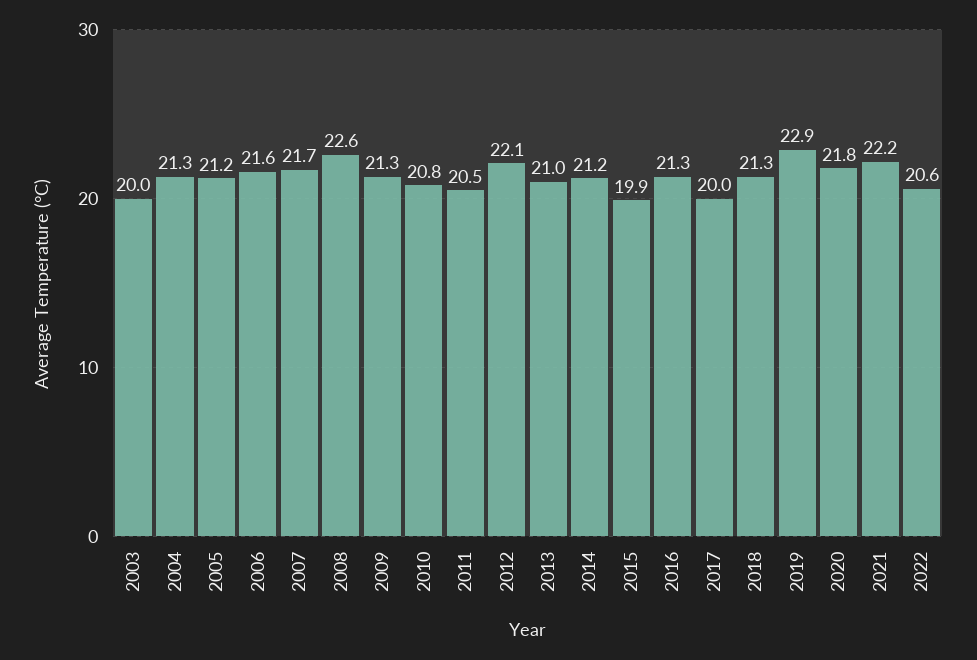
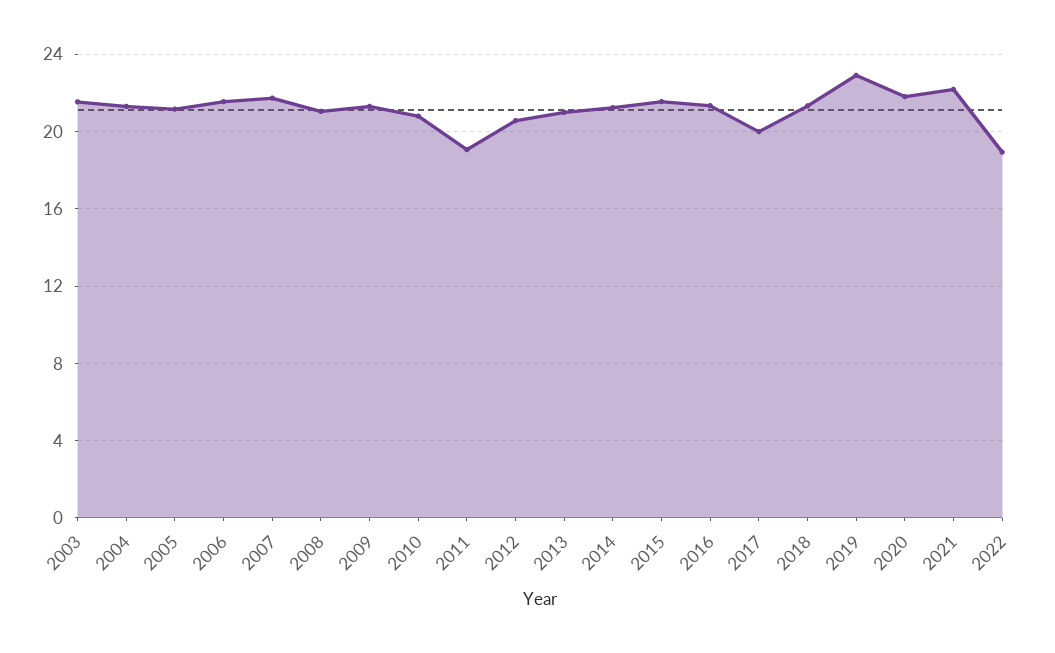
2003: 20 -> 21.5
2008: 22.6 -> 21
2011: 20.5 -> 19
2012: 22.1 -> 20.5
2015: 19.9 -> 21.5
2022: 20.6 -> 19

